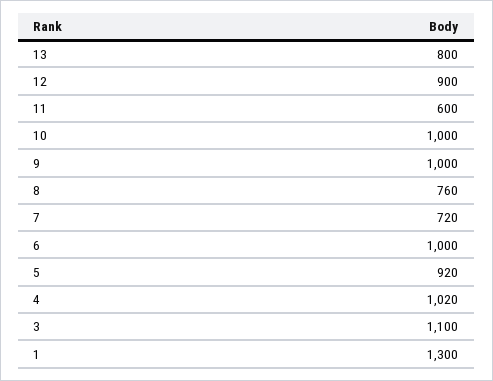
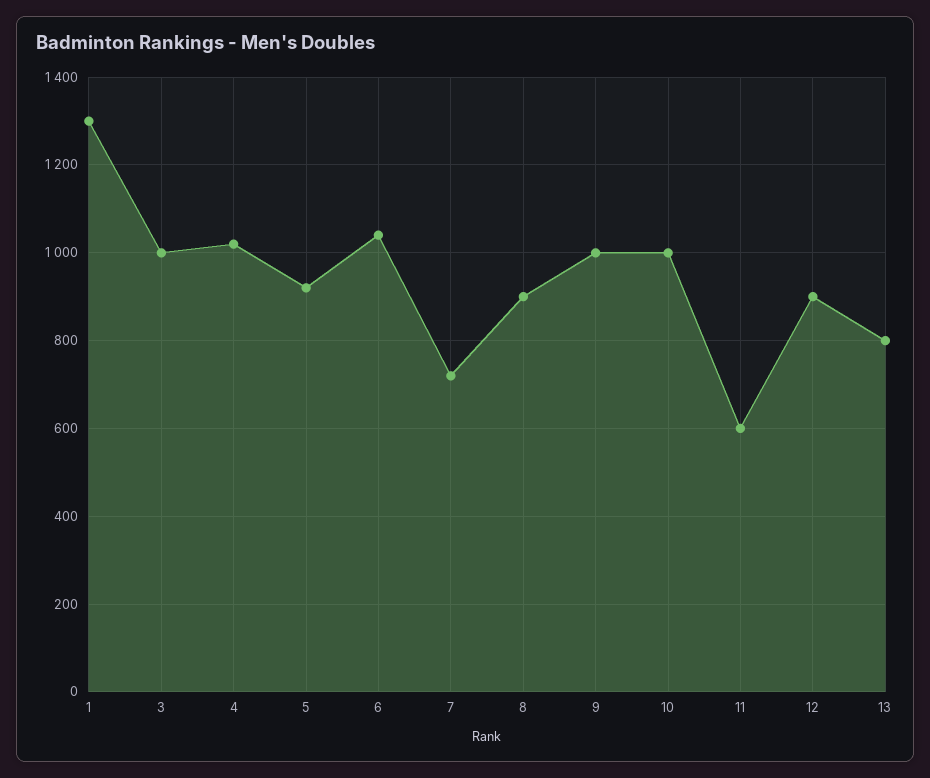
8: 760 -> 900
6: 1000 -> 1040
3: 1100 -> 1000

